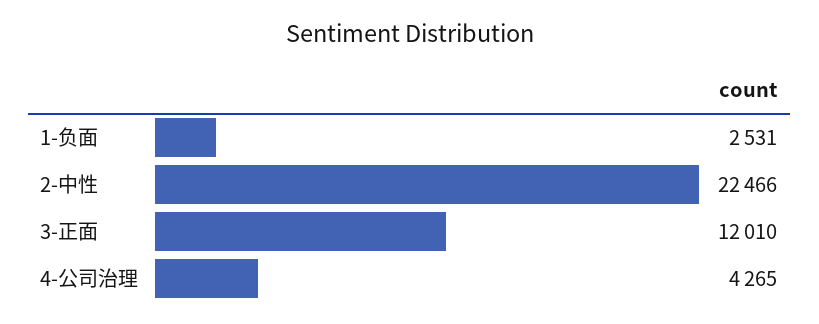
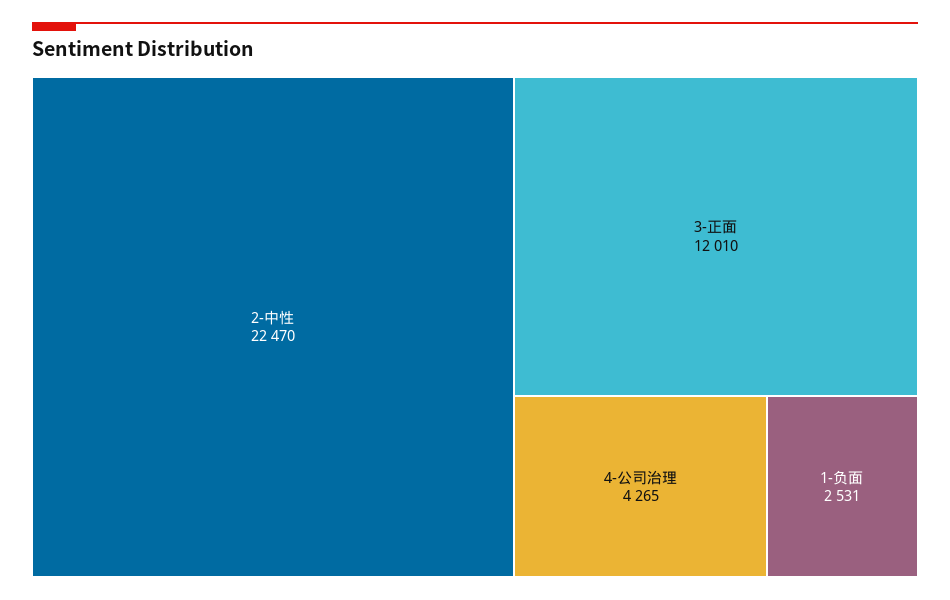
2-中性: 22466 -> 22470

